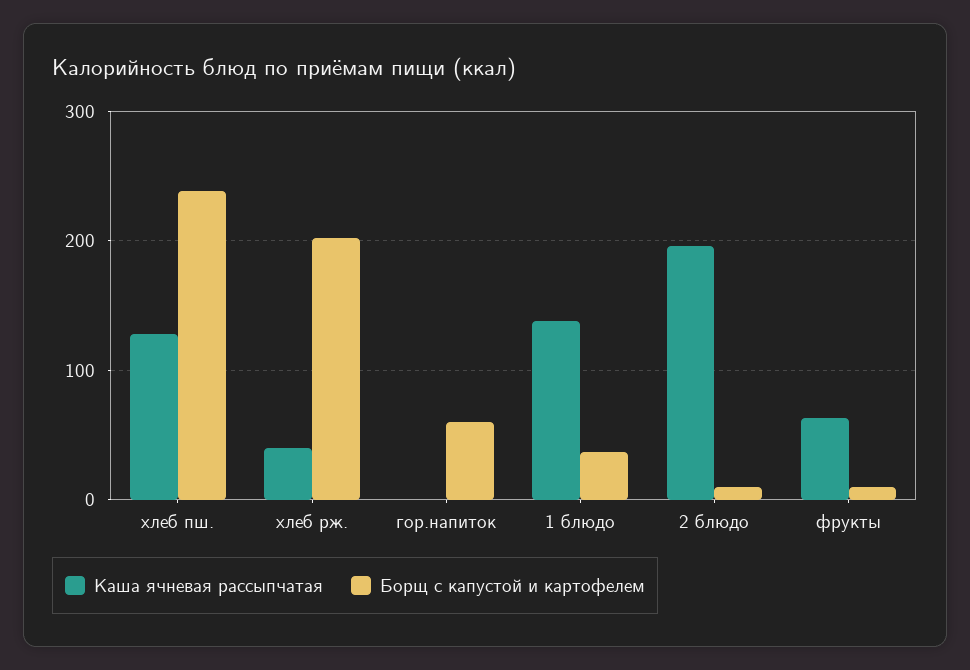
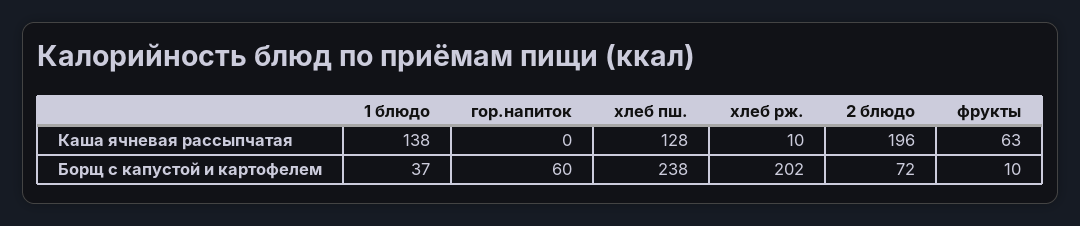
Каша ячневая рассыпчатая, хлеб рж.: 40 -> 10
Борщ с капустой и картофелем, 2 блюдо: 10 -> 72

